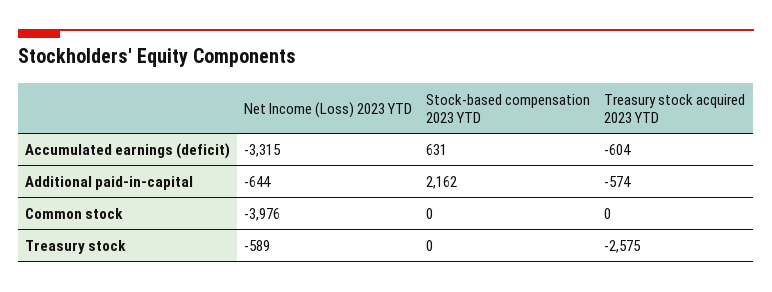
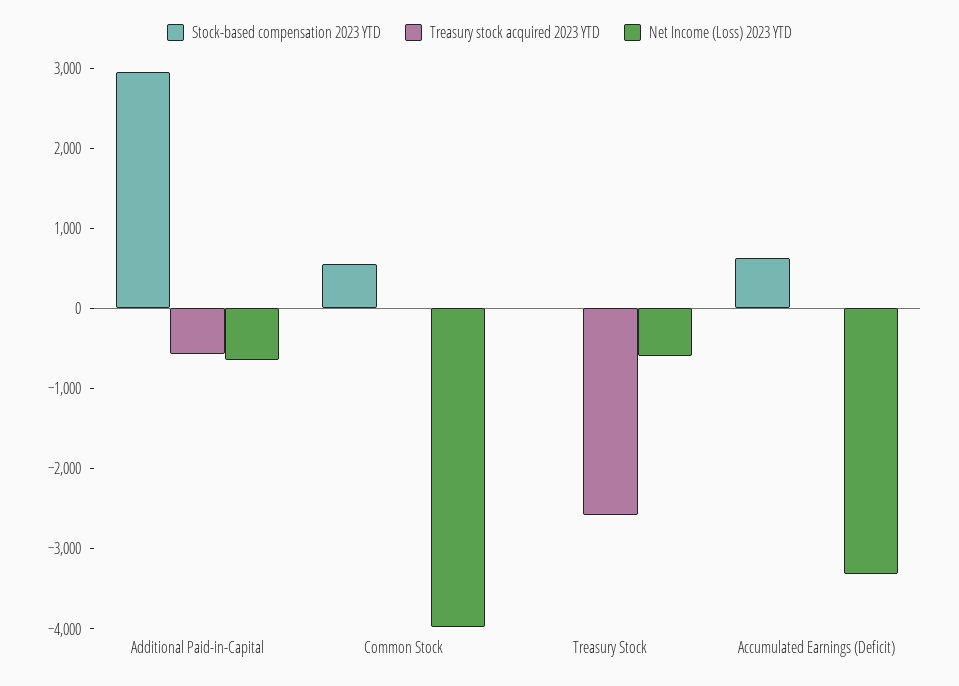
Treasury stock acquired 2023 YTD, Accumulated earnings (deficit): -604 -> 0
Stock-based compensation 2023 YTD, Additional paid-in-capital: 2162 -> 3000
Stock-based compensation 2023 YTD, Common stock: 0 -> 600

